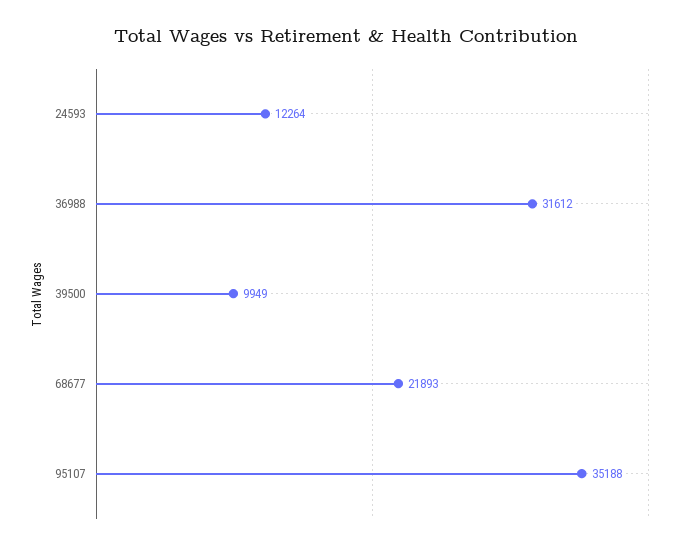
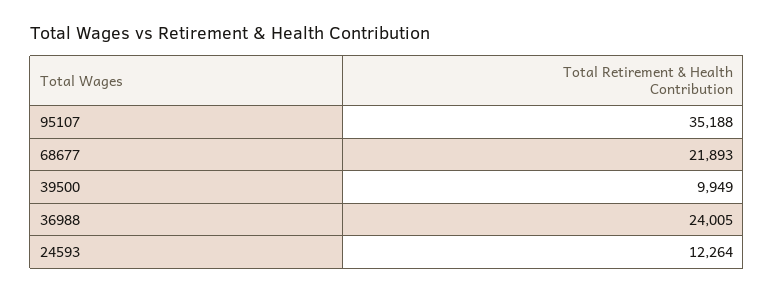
36988: 31612 -> 24005

